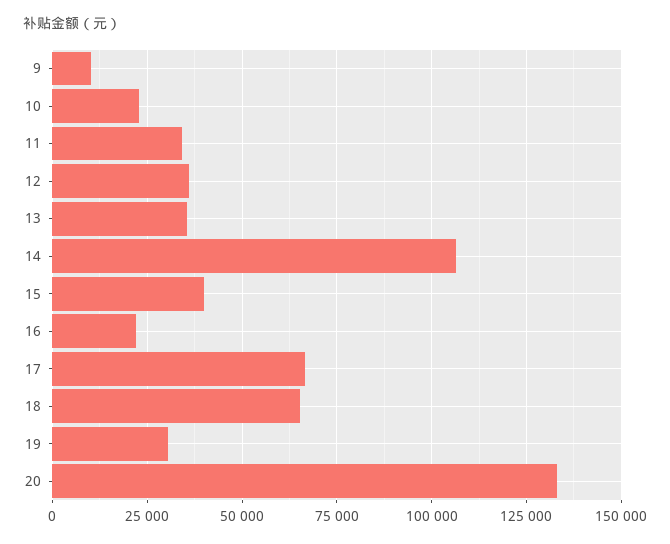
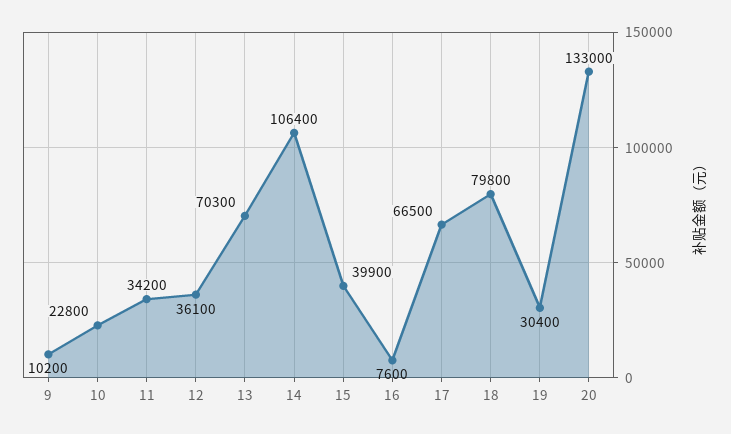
13: 35000 -> 70300
16: 22500 -> 7600
18: 65000 -> 79800

